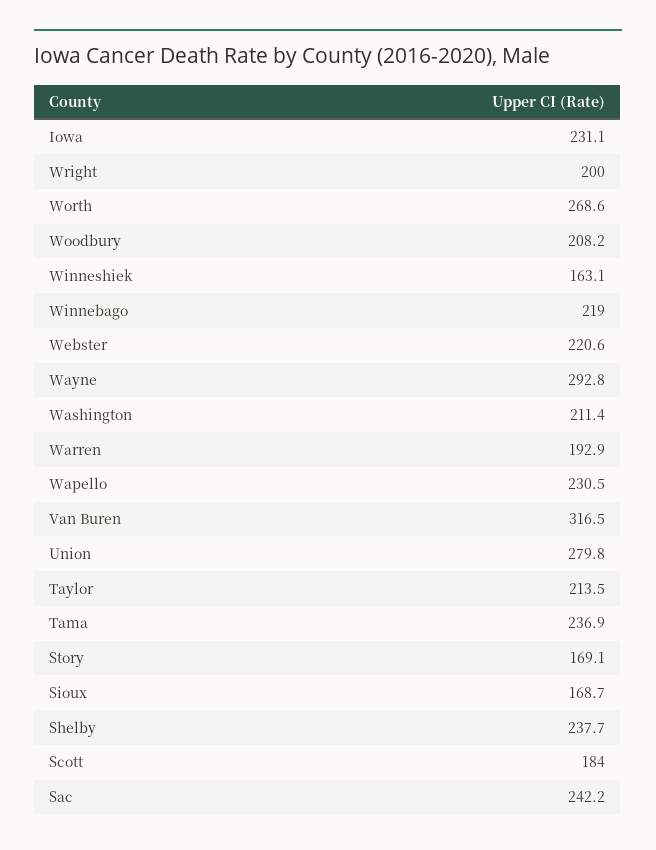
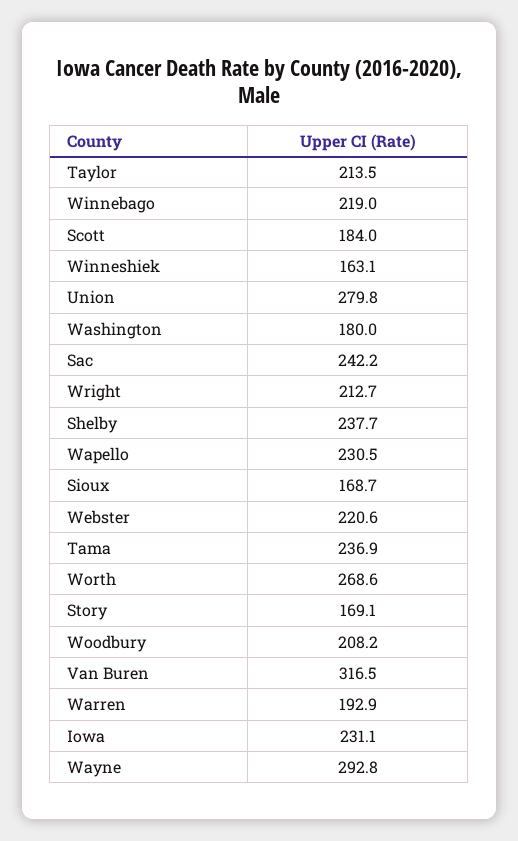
Wright: 200 -> 212.7
Washington: 211.4 -> 180

